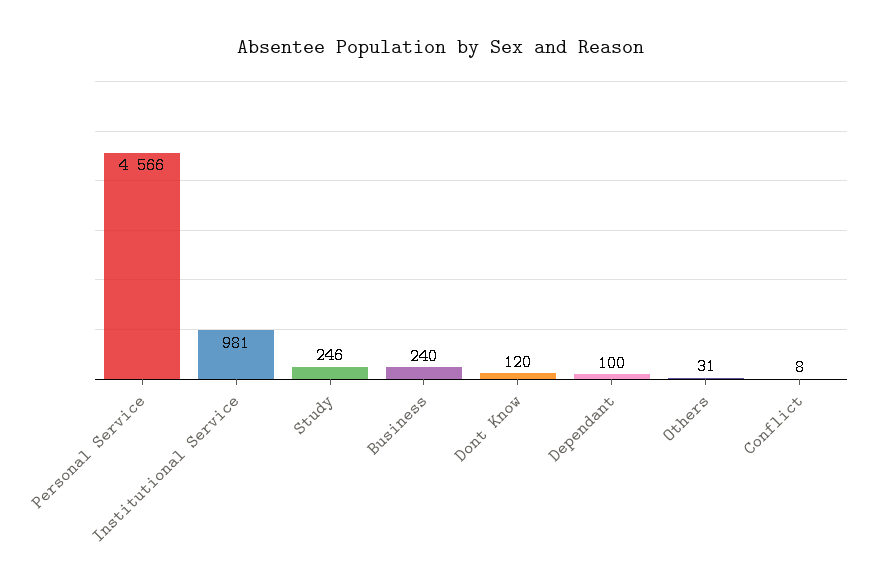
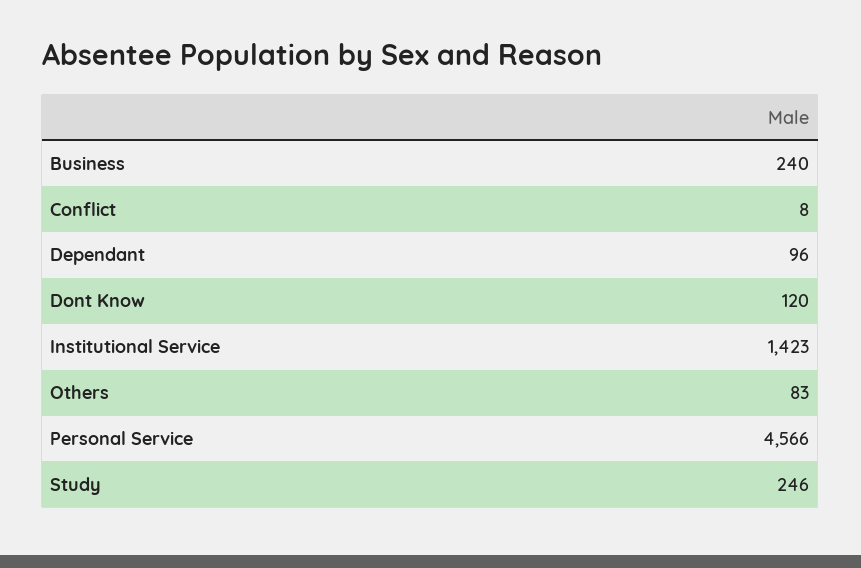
Institutional Service: 981 -> 1423
Dependant: 100 -> 96
Others: 31 -> 83

